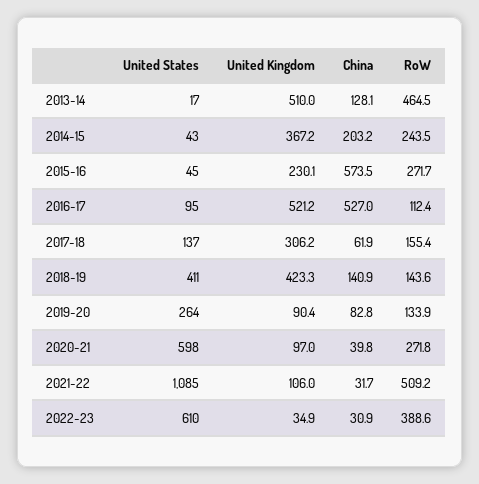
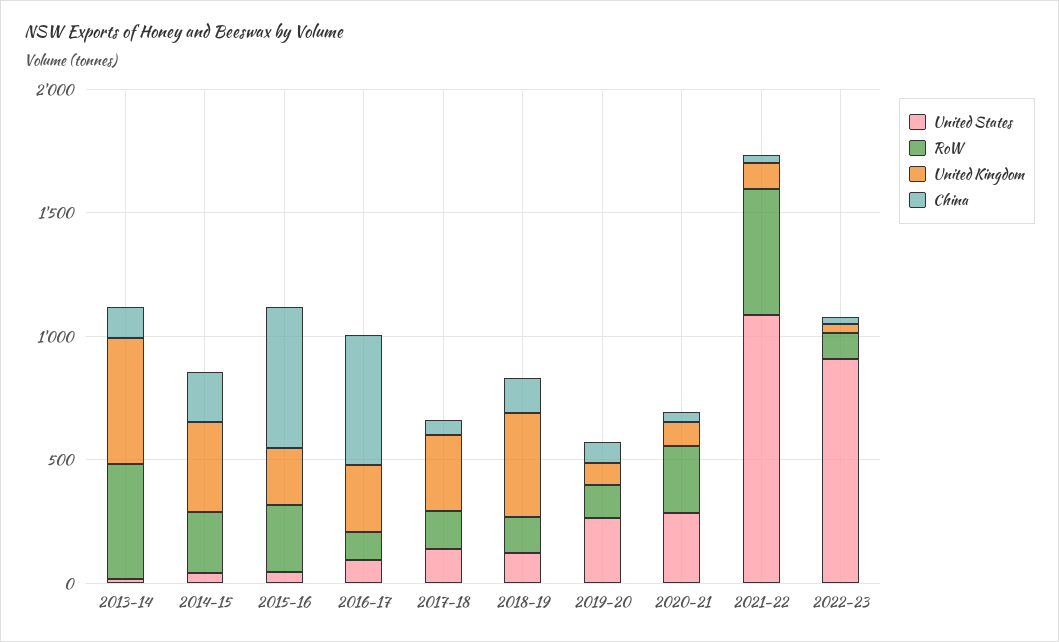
United Kingdom, 2016-17: 521.2 -> 300
United States, 2018-19: 411 -> 100
United States, 2020-21: 598 -> 300
United States, 2022-23: 610 -> 900
RoW, 2022-23: 388.6 -> 100

